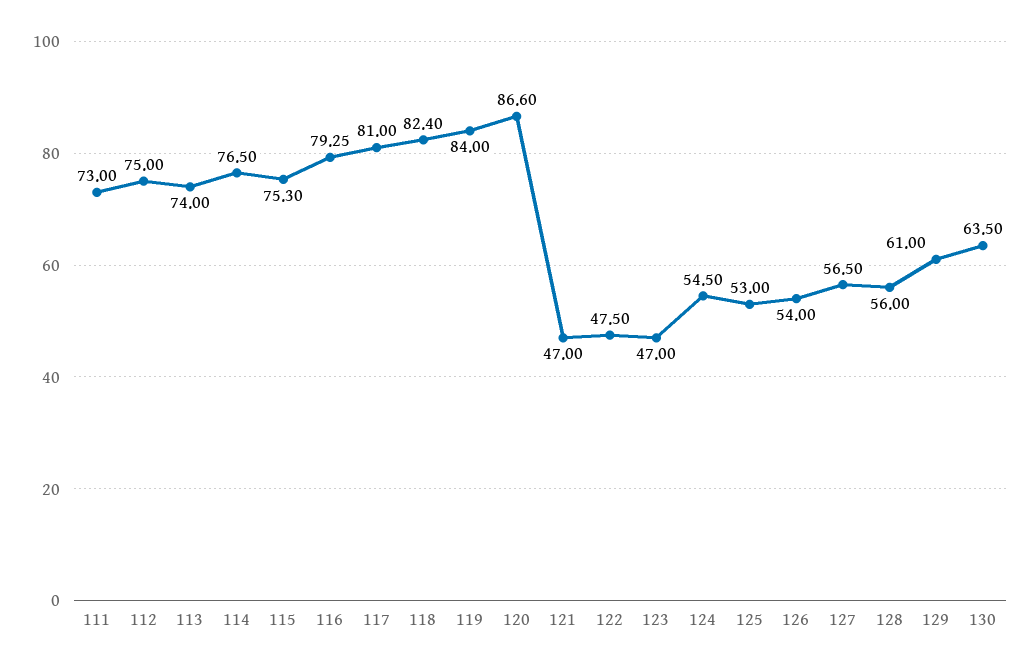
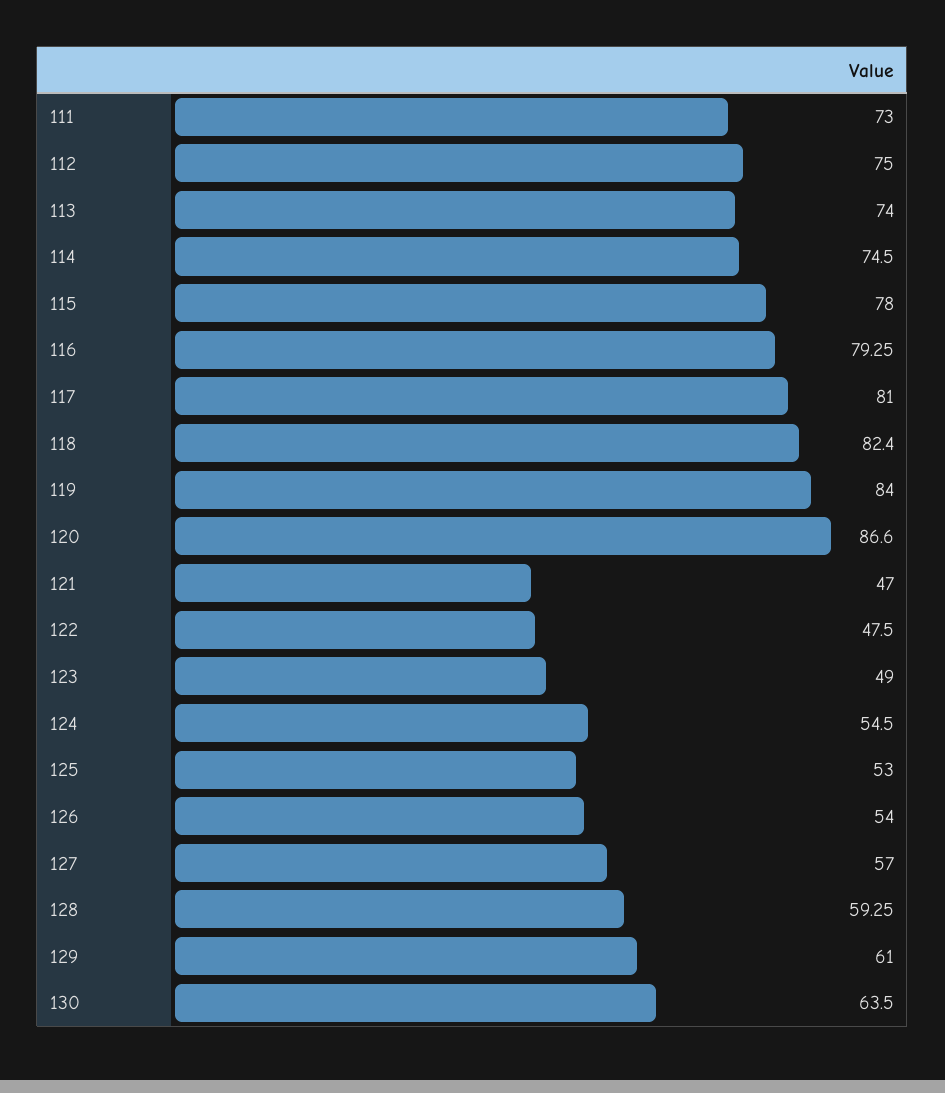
114: 76.5 -> 74.5
115: 75.3 -> 78
123: 47 -> 49
127: 56.5 -> 57
128: 56 -> 59.25

